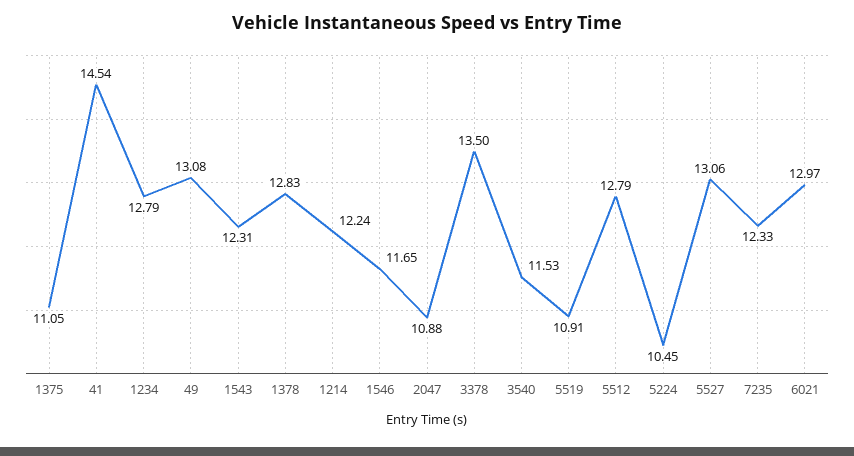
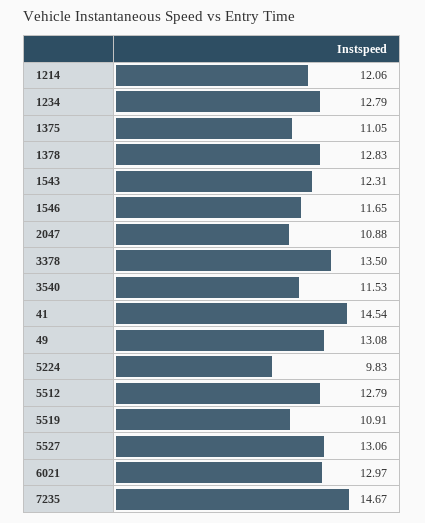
1214: 12.24 -> 12.06
5224: 10.45 -> 9.83
7235: 12.33 -> 14.67

